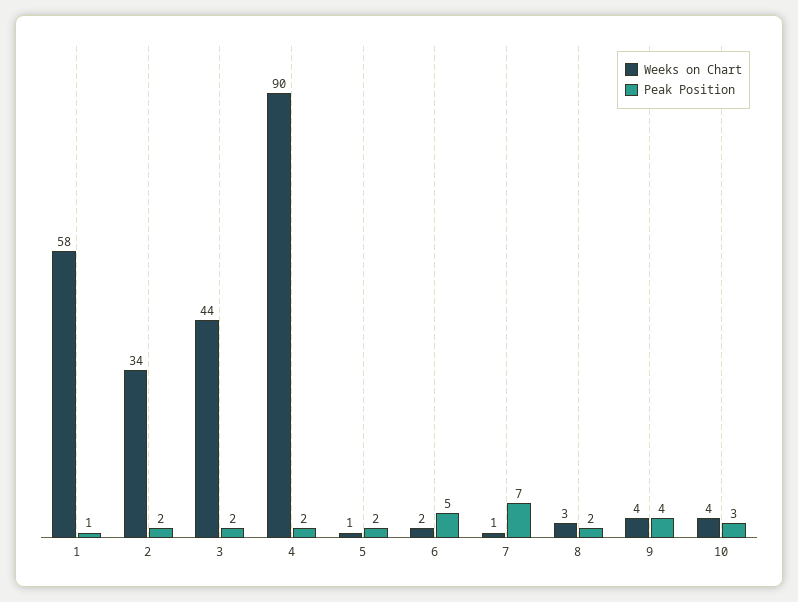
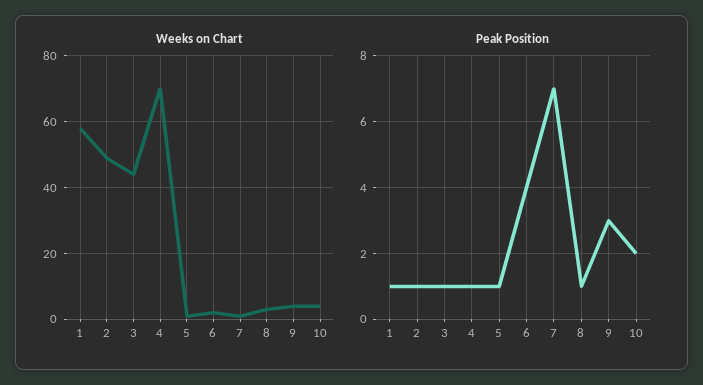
Weeks on Chart, 2: 34 -> 50
Peak Position, 2: 2 -> 1
Peak Position, 3: 2 -> 1
Weeks on Chart, 4: 90 -> 70
Peak Position, 4: 2 -> 1
Peak Position, 5: 2 -> 1
Peak Position, 6: 5 -> 4
Peak Position, 8: 2 -> 1
Peak Position, 9: 4 -> 3
Peak Position, 10: 3 -> 2

